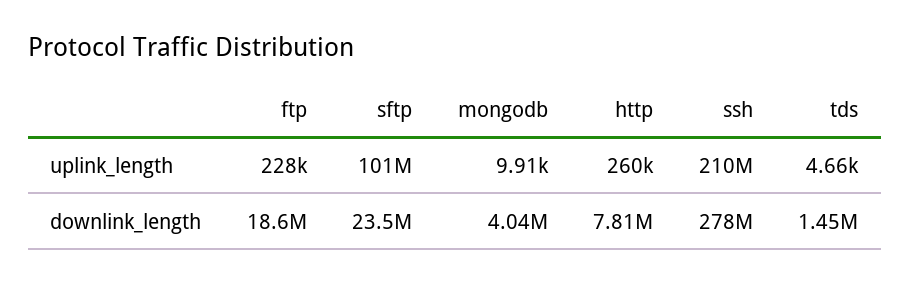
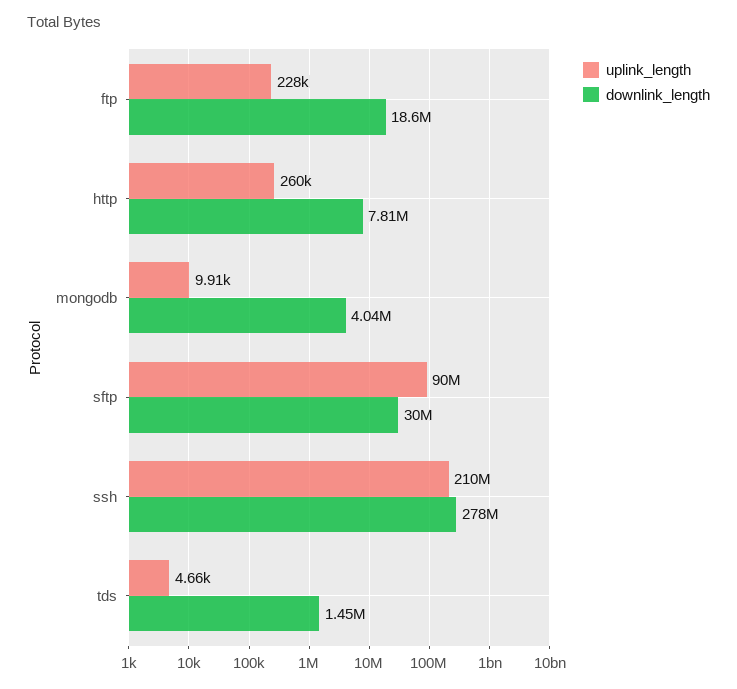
uplink_length, sftp: 101000000 -> 90000000
downlink_length, sftp: 23500000 -> 30000000

